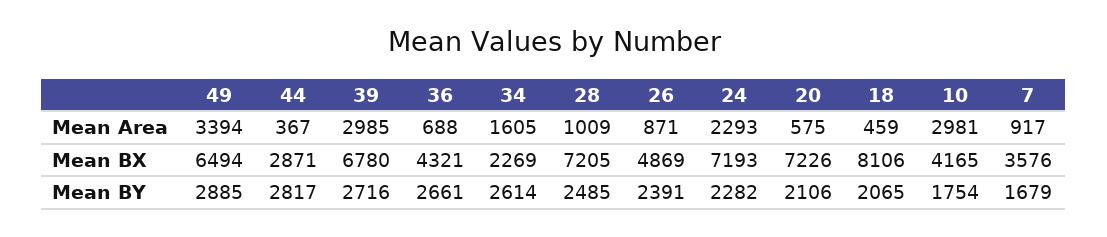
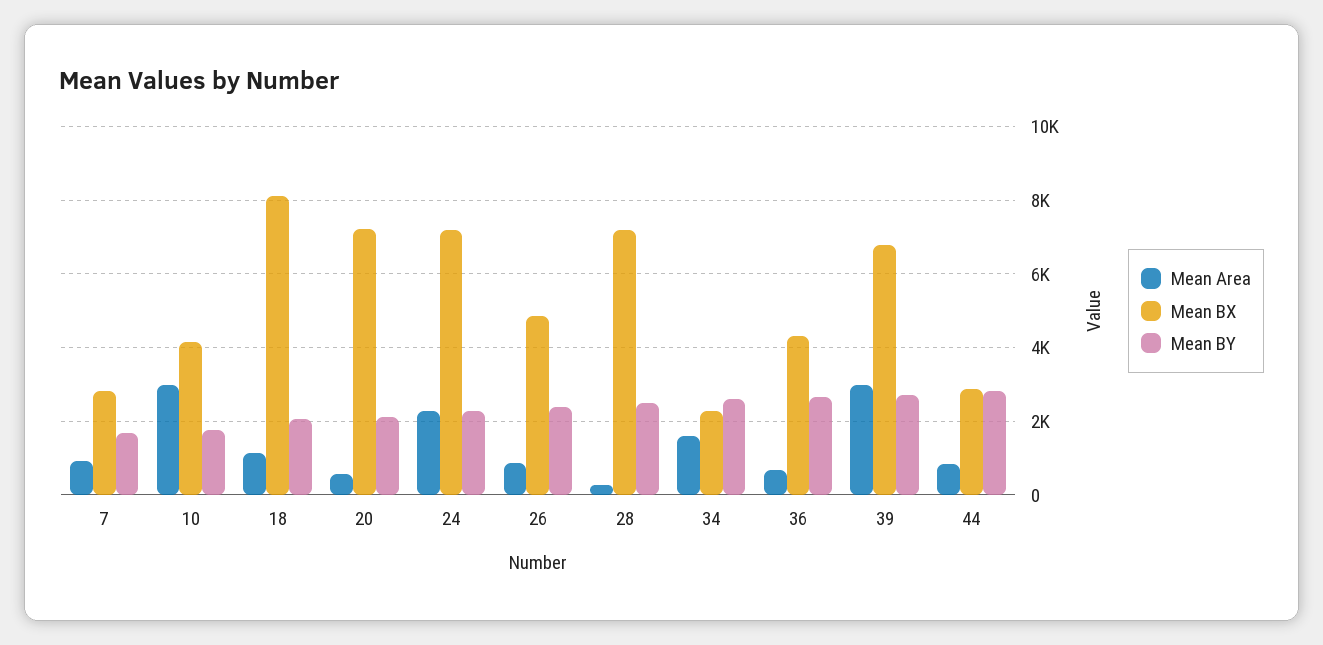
Mean Area, 49: 3394 -> none
Mean Area, 44: 367 -> 800
Mean Area, 28: 1009 -> 200
Mean Area, 18: 459 -> 1200
Mean BX, 49: 6494 -> none
Mean BX, 7: 3576 -> 2800
Mean BY, 49: 2885 -> none

